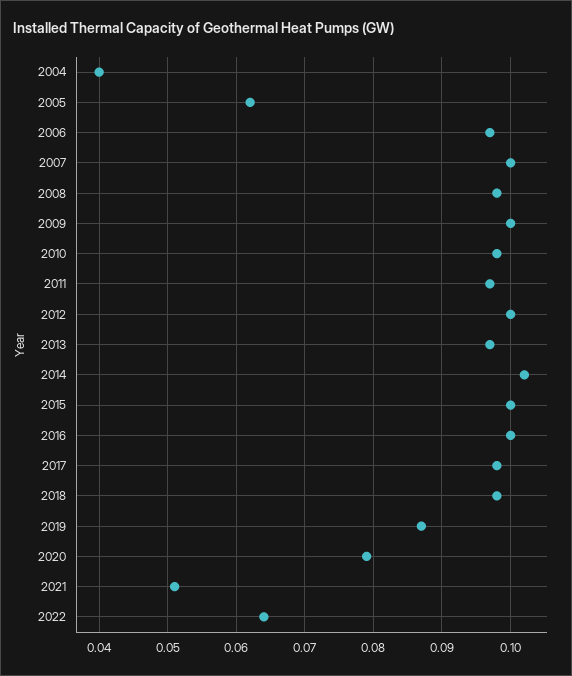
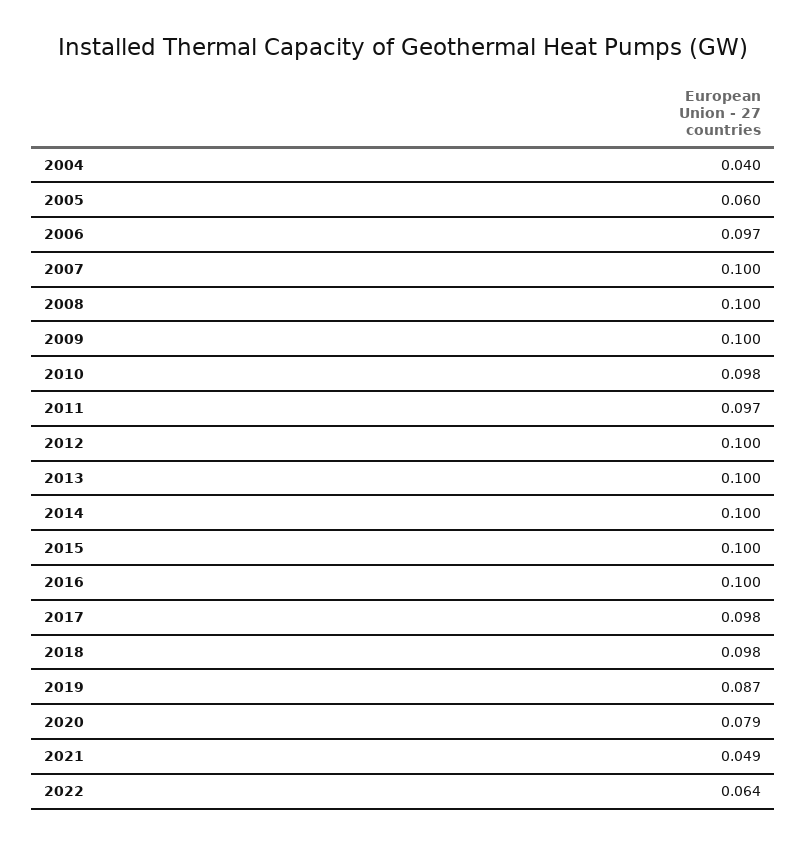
2005: 0.062 -> 0.06
2008: 0.098 -> 0.1
2013: 0.097 -> 0.1
2014: 0.102 -> 0.1
2021: 0.051 -> 0.049

